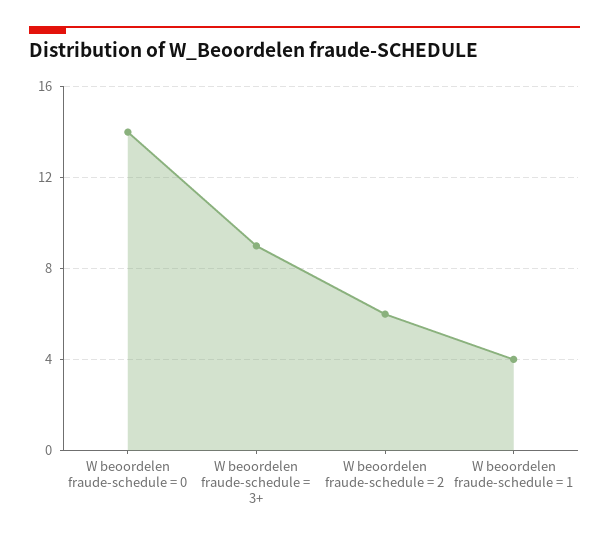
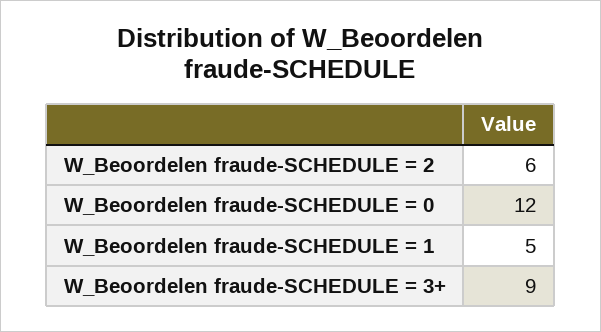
W beoordelen fraude-schedule = 0: 14 -> 12
W beoordelen fraude-schedule = 1: 4 -> 5

